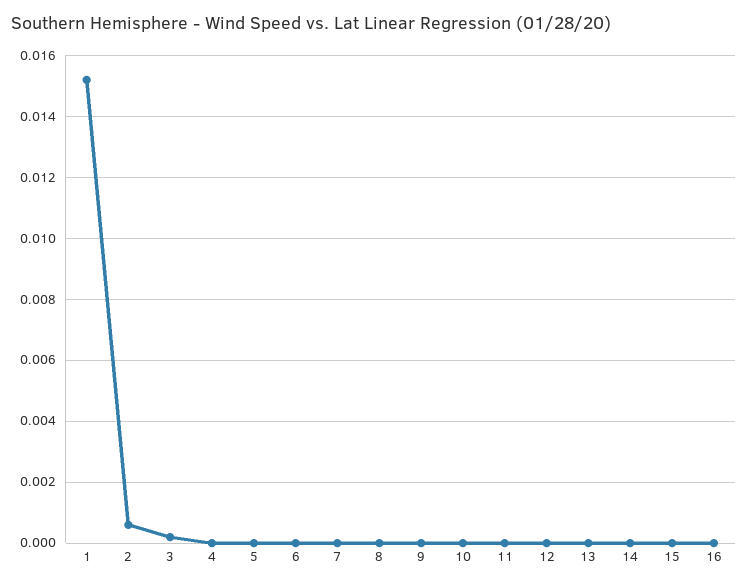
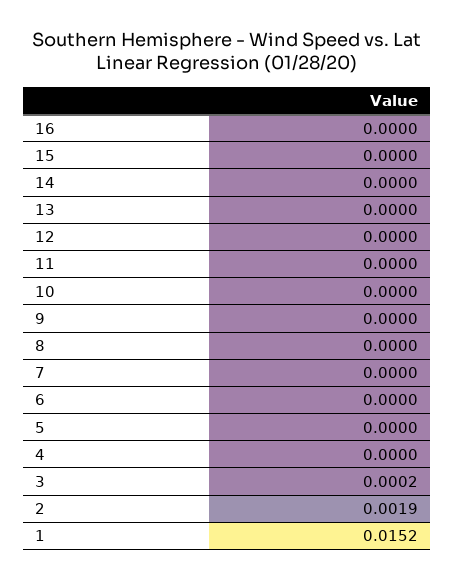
2: 0.0005 -> 0.0019

